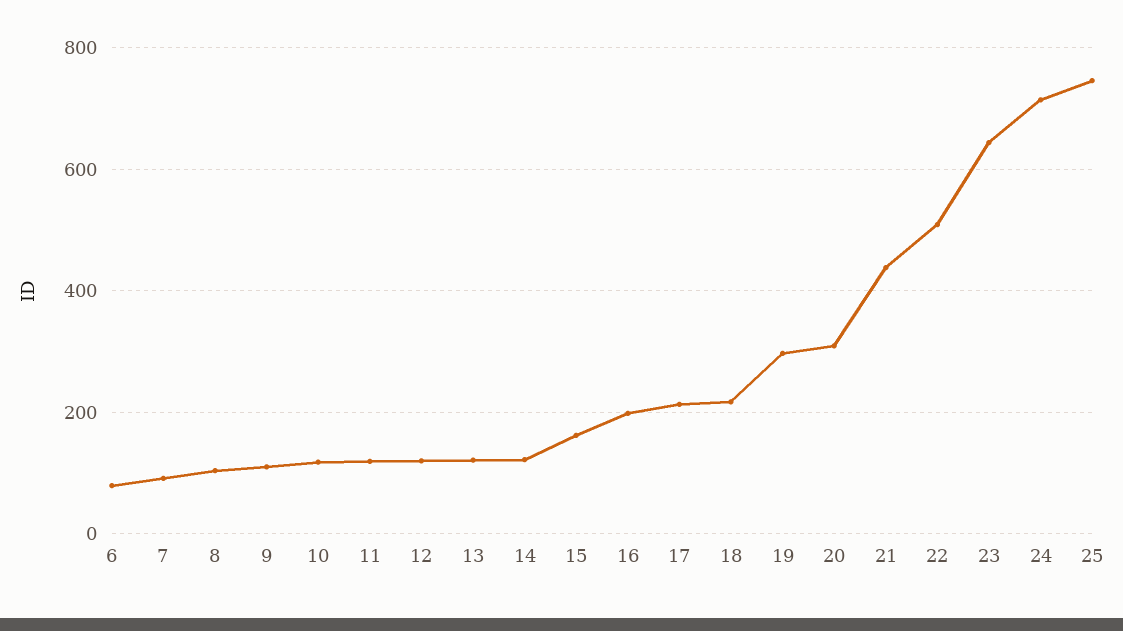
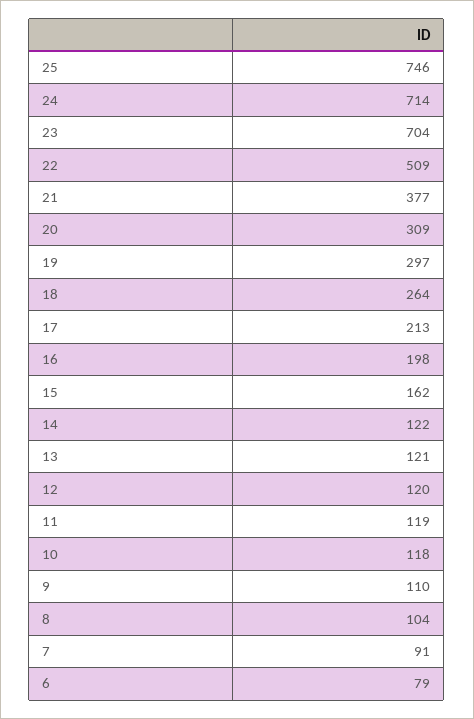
18: 220 -> 264
21: 440 -> 377
23: 640 -> 704

